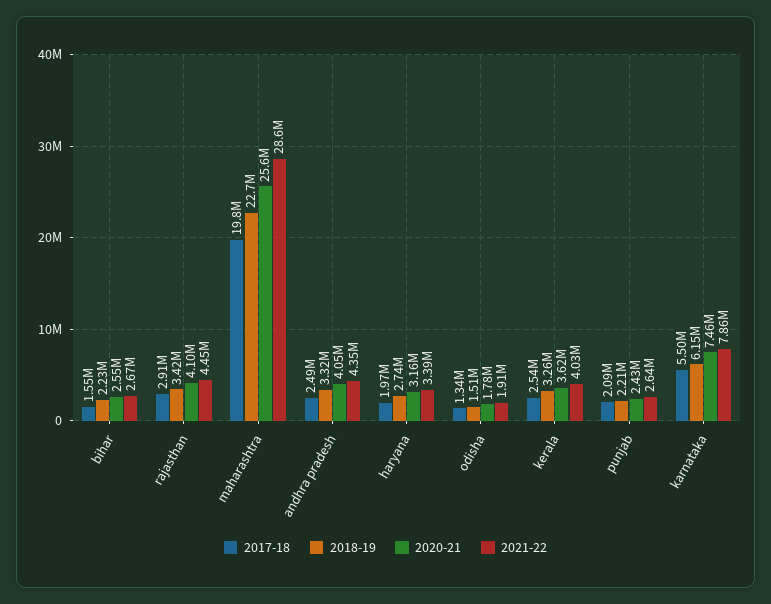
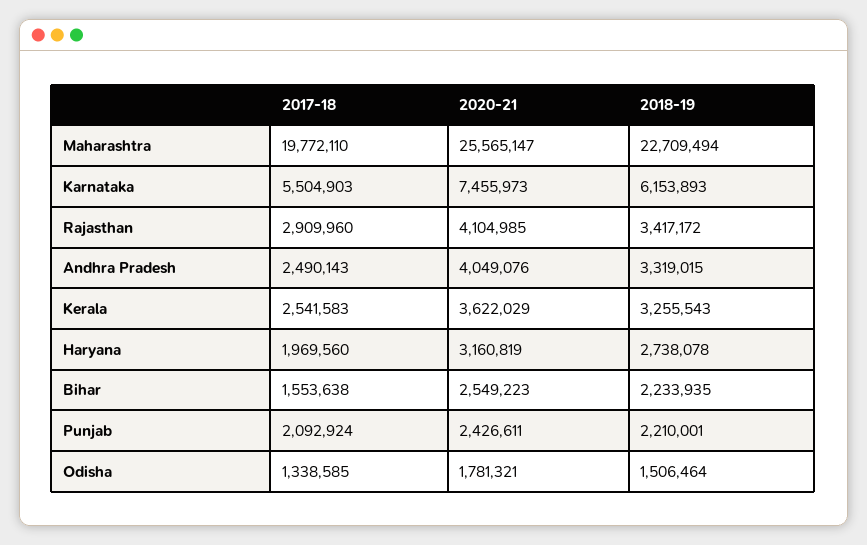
2021-22, bihar: 2670000 -> none
2021-22, rajasthan: 4450000 -> none
2021-22, maharashtra: 28600000 -> none
2021-22, andhra pradesh: 4350000 -> none
2021-22, haryana: 3390000 -> none
2021-22, odisha: 1910000 -> none
2021-22, kerala: 4030000 -> none
2021-22, punjab: 2640000 -> none
2021-22, karnataka: 7860000 -> none

